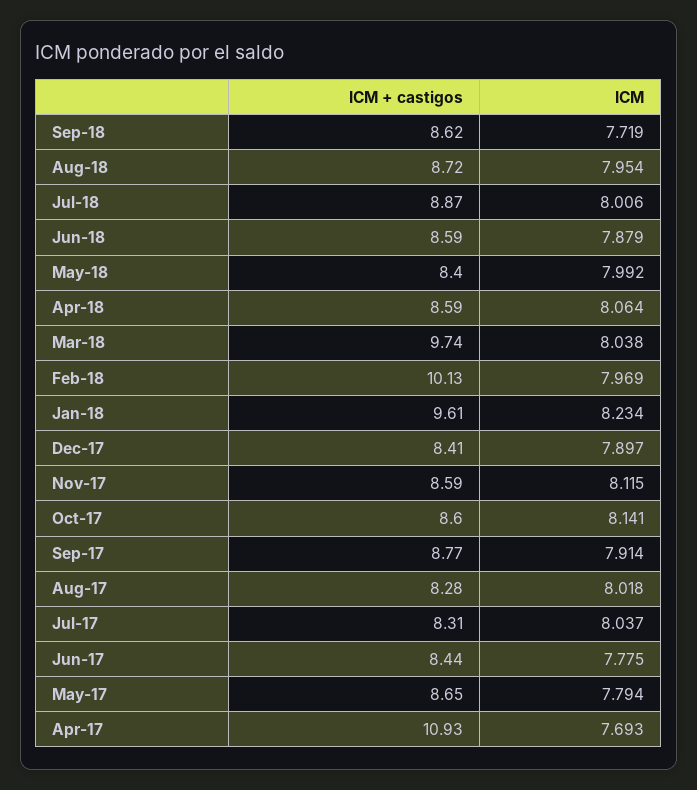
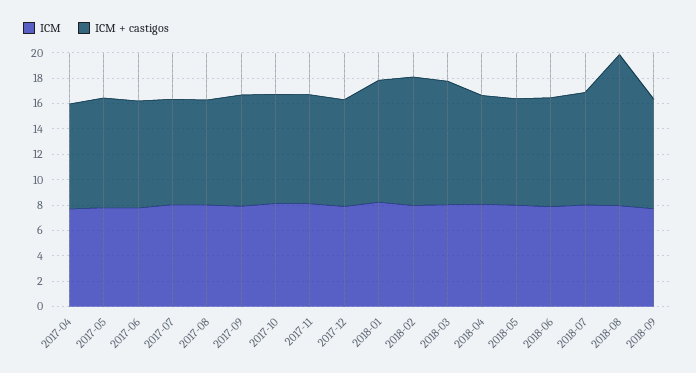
ICM + castigos, Aug-18: 8.72 -> 12
ICM + castigos, Apr-17: 10.93 -> 8

